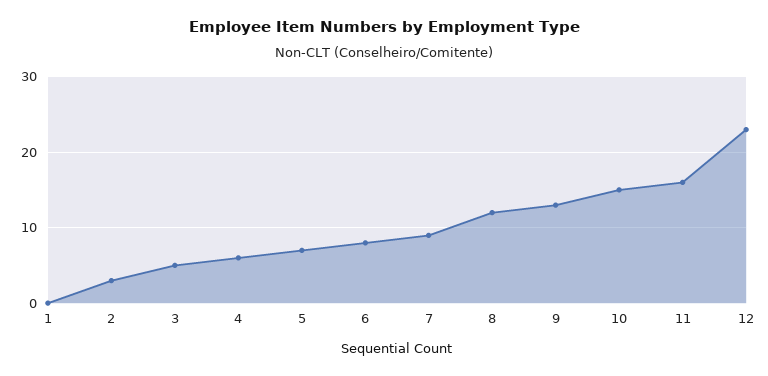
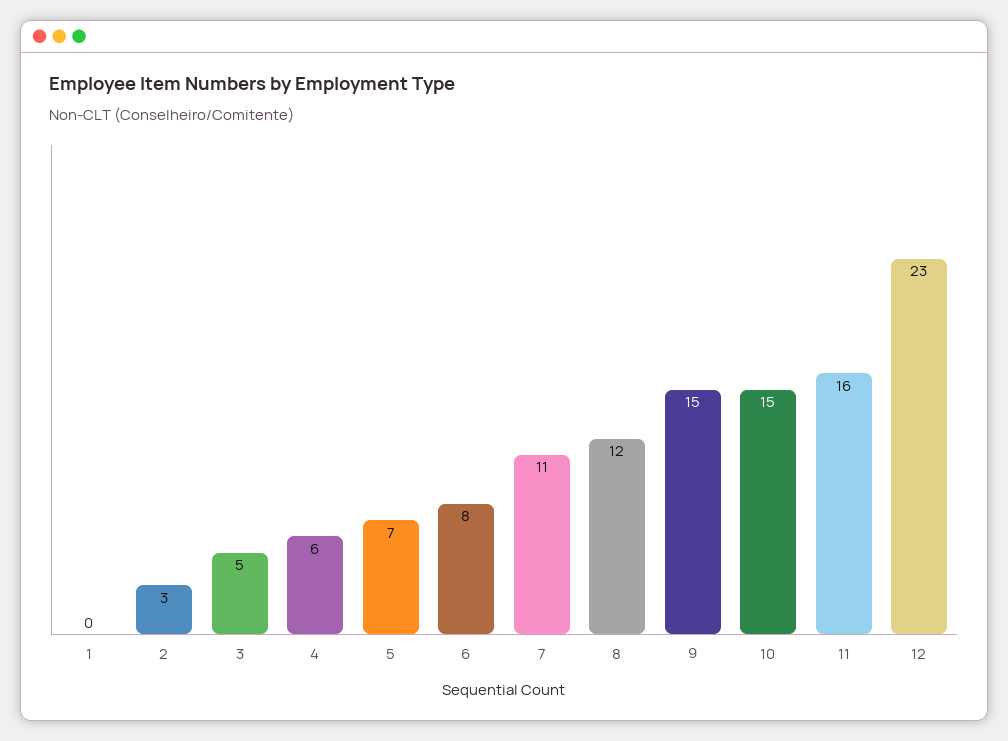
7: 9 -> 11
9: 13 -> 15

